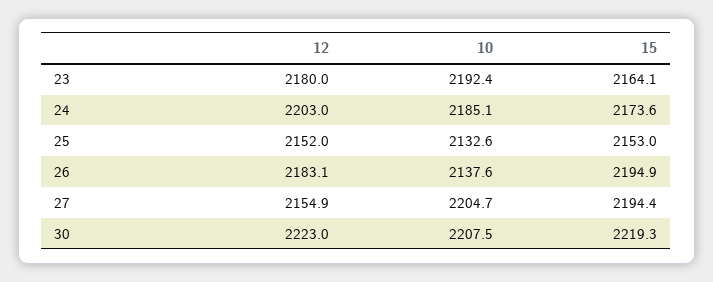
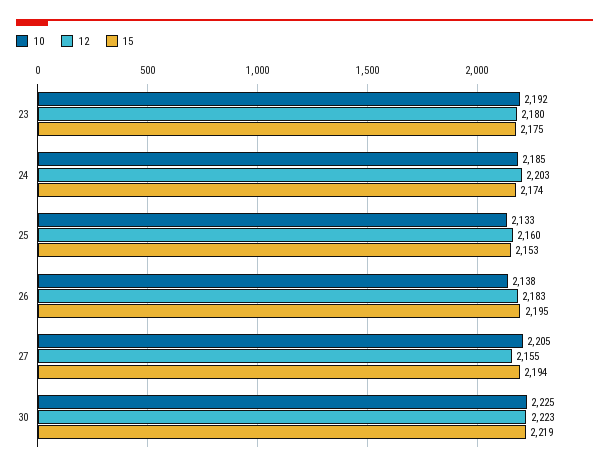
15, 23: 2164.1 -> 2175
12, 25: 2152 -> 2160
10, 30: 2207.5 -> 2225

